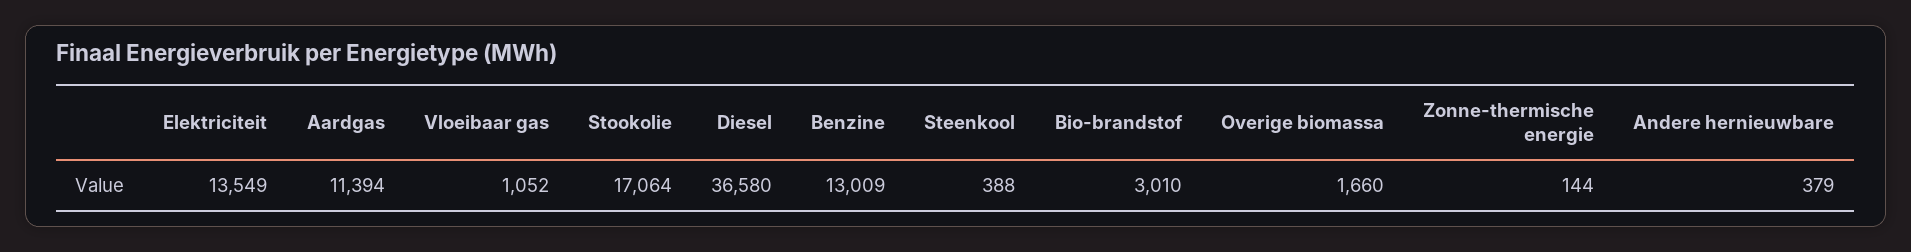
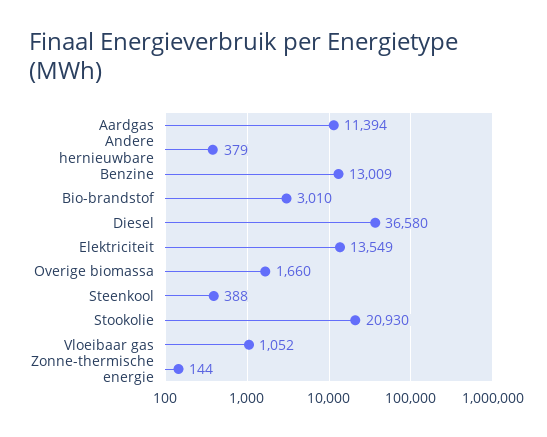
Stookolie: 17064 -> 20930

